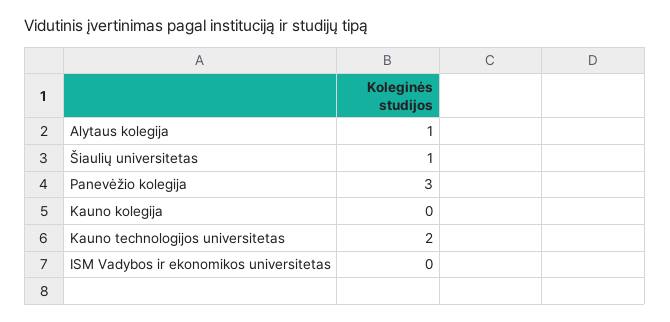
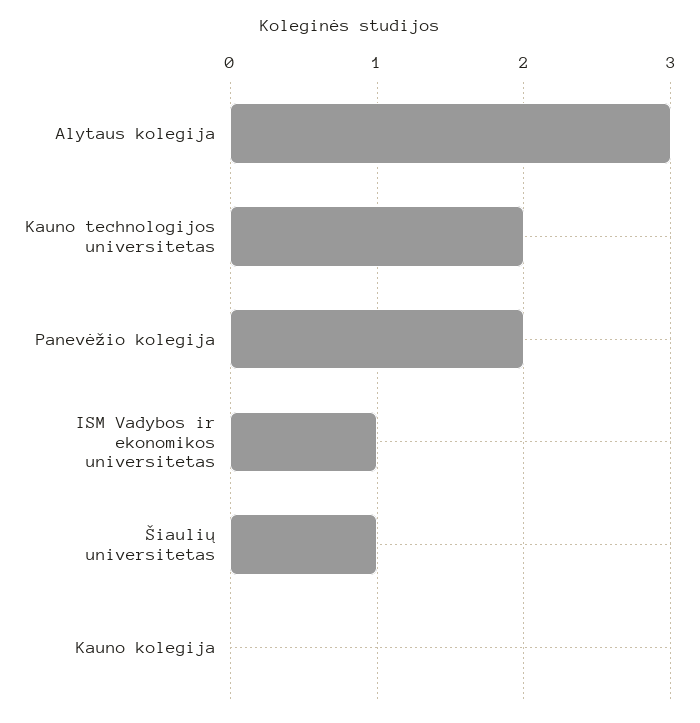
Alytaus kolegija: 1 -> 3
Panevėžio kolegija: 3 -> 2
ISM Vadybos ir ekonomikos universitetas: 0 -> 1

